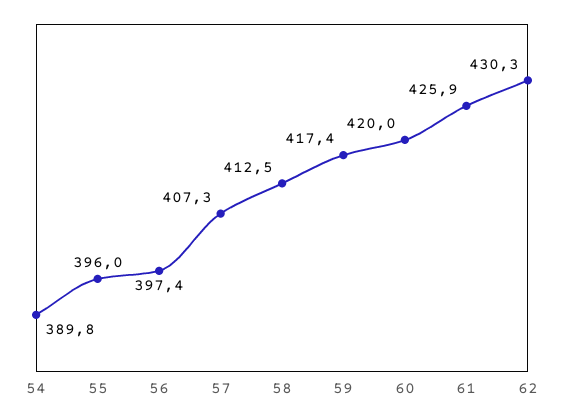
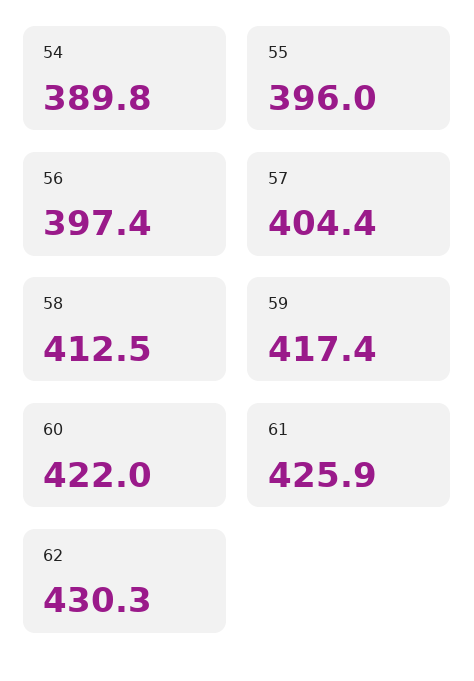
57: 407.3 -> 404.4
60: 420 -> 422

